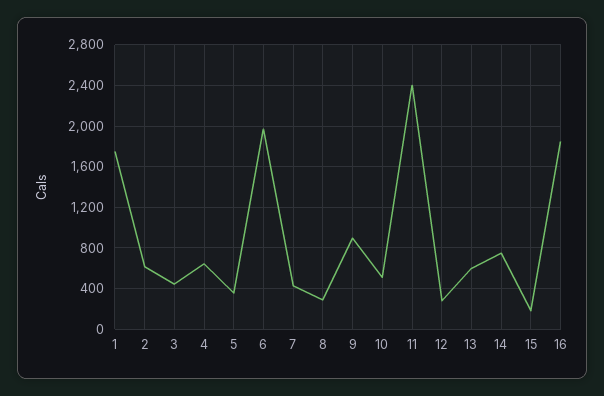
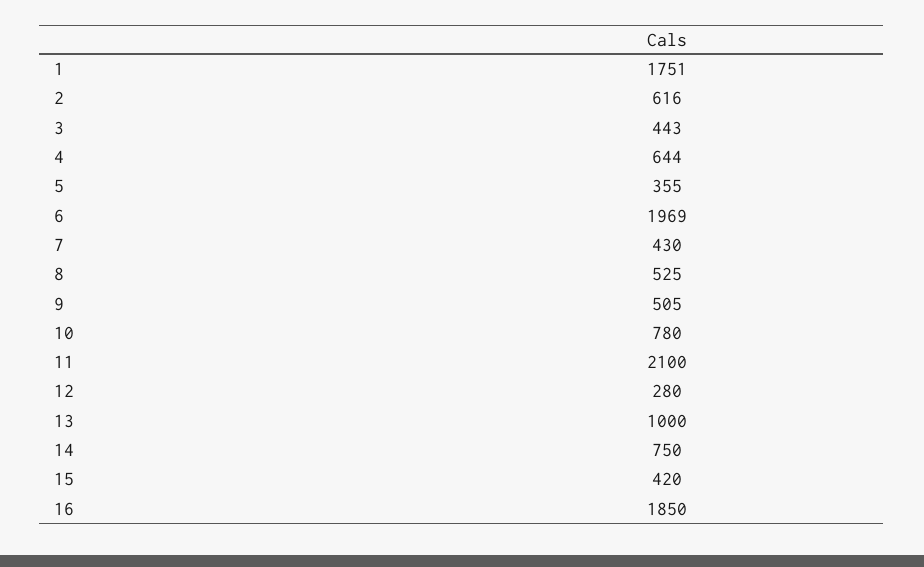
8: 300 -> 525
9: 900 -> 505
10: 500 -> 780
11: 2400 -> 2100
13: 600 -> 1000
15: 200 -> 420

